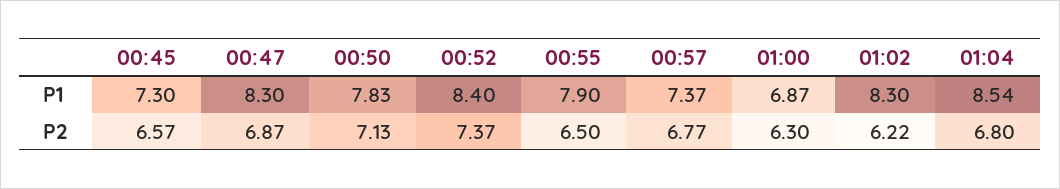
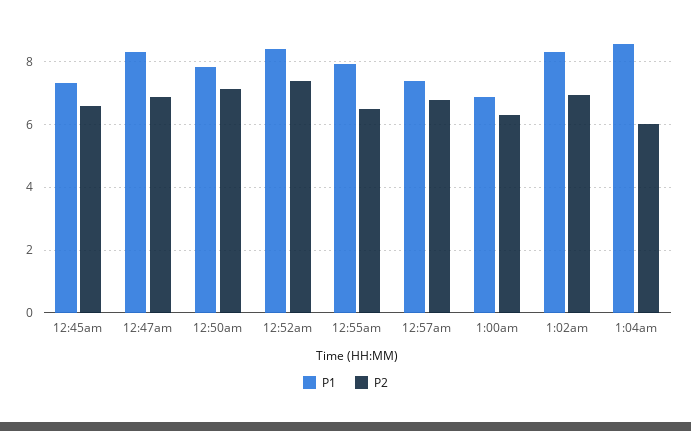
P2, 01:02: 6.22 -> 7
P2, 01:04: 6.8 -> 6

